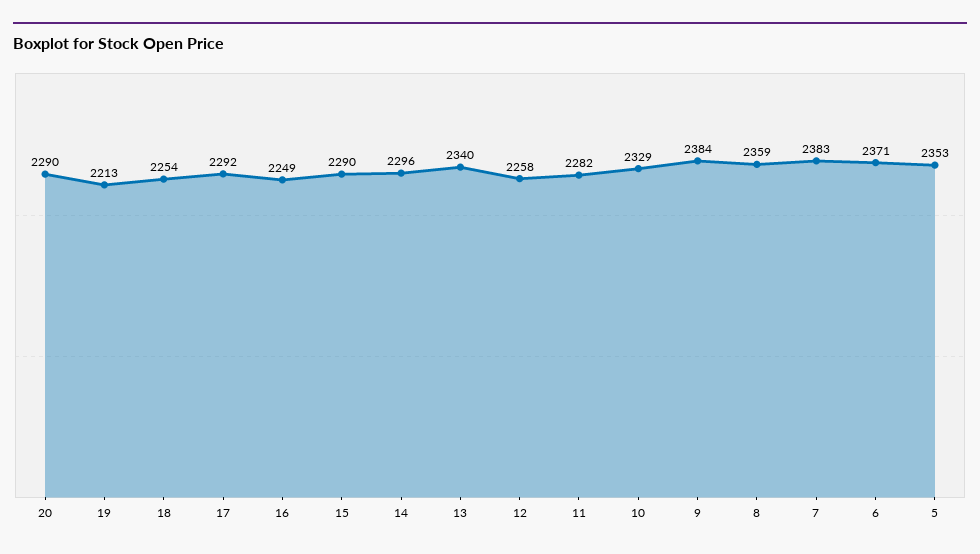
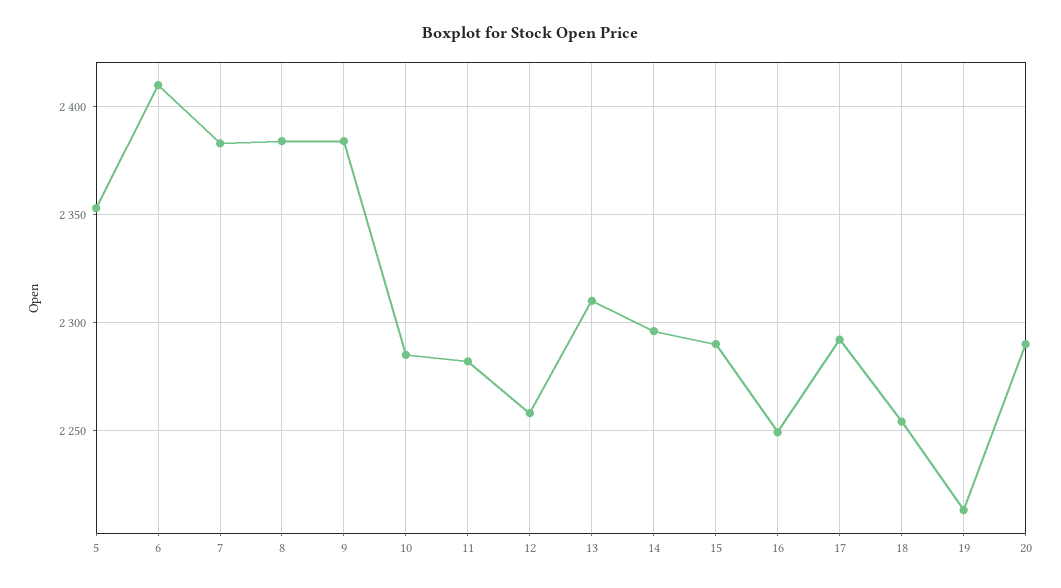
13: 2340 -> 2310
10: 2329 -> 2285
8: 2359 -> 2385
6: 2371 -> 2410

